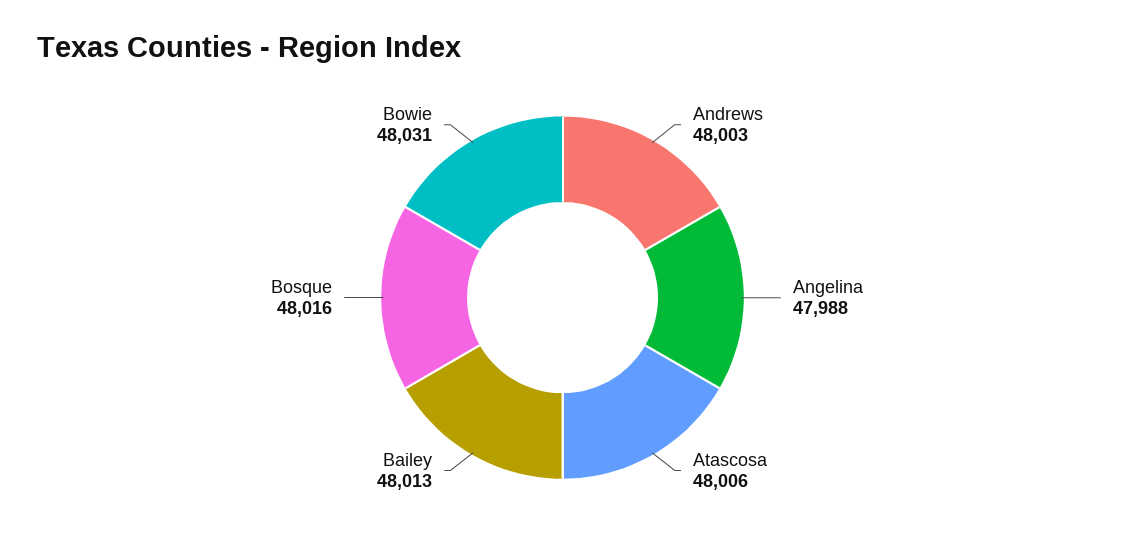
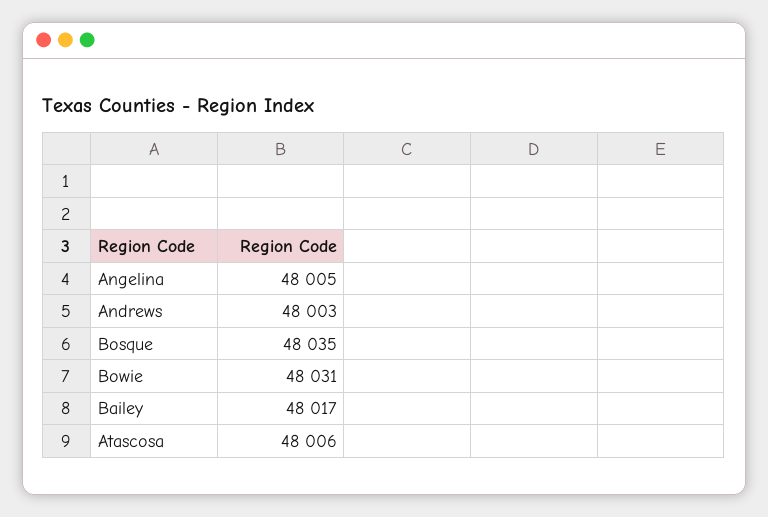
Angelina: 47988 -> 48005
Bailey: 48013 -> 48017
Bosque: 48016 -> 48035

